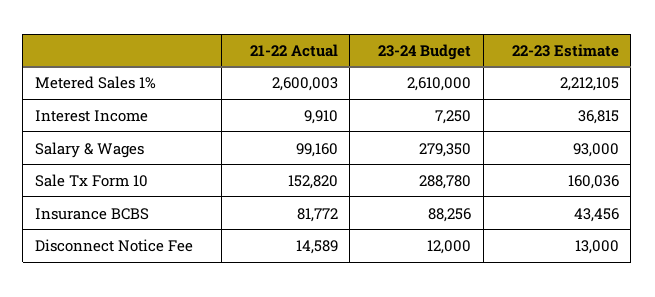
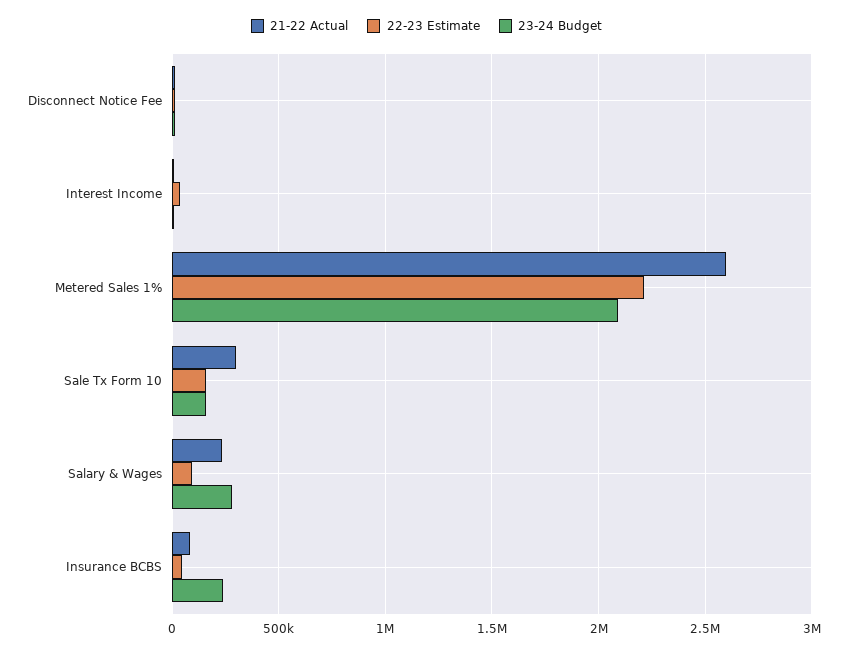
23-24 Budget, Metered Sales 1%: 2610000 -> 2100000
21-22 Actual, Salary & Wages: 99160 -> 250000
21-22 Actual, Sale Tx Form 10: 152820 -> 300000
23-24 Budget, Sale Tx Form 10: 288780 -> 150000
23-24 Budget, Insurance BCBS: 88256 -> 250000

